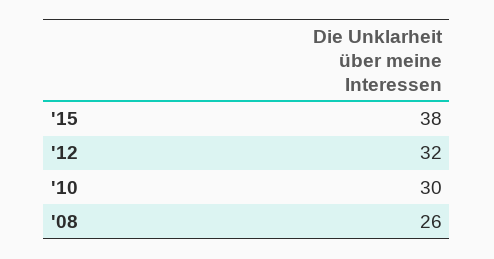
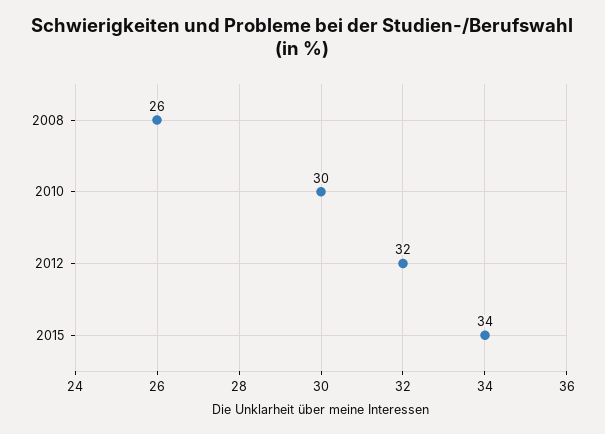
'15: 38 -> 34

